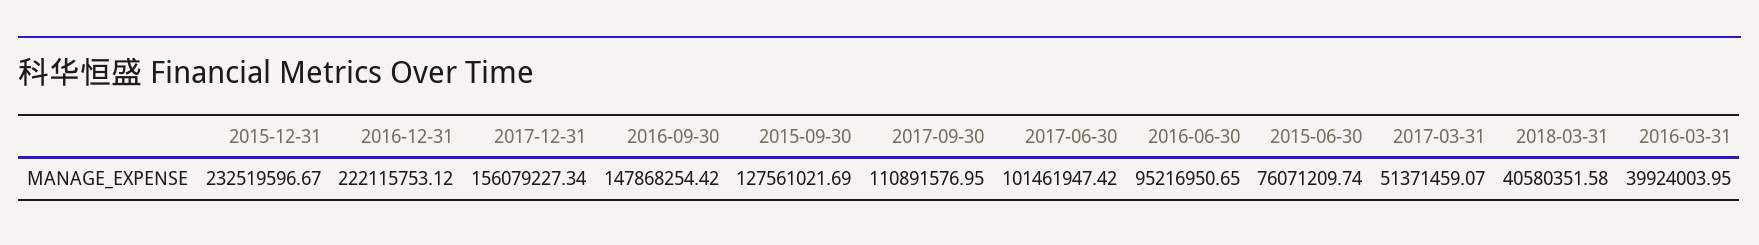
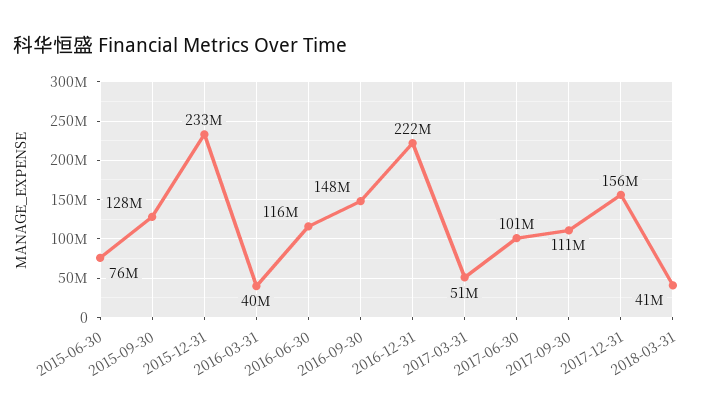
2016-06-30: 95216950.65 -> 116000000

